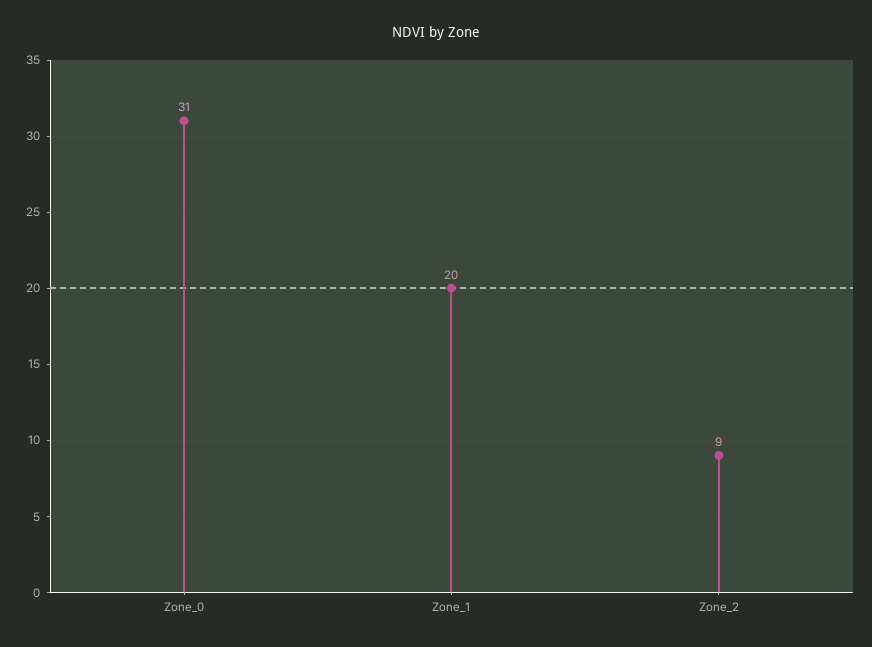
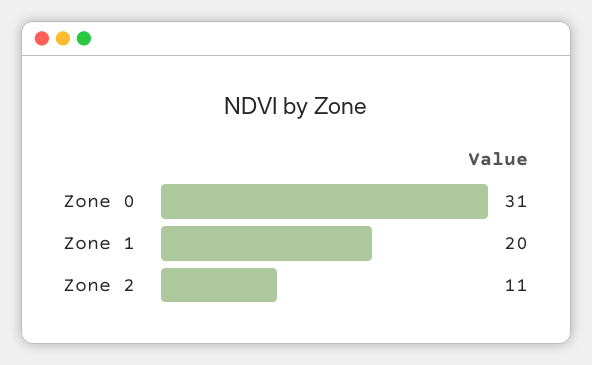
Zone_2: 9 -> 11

